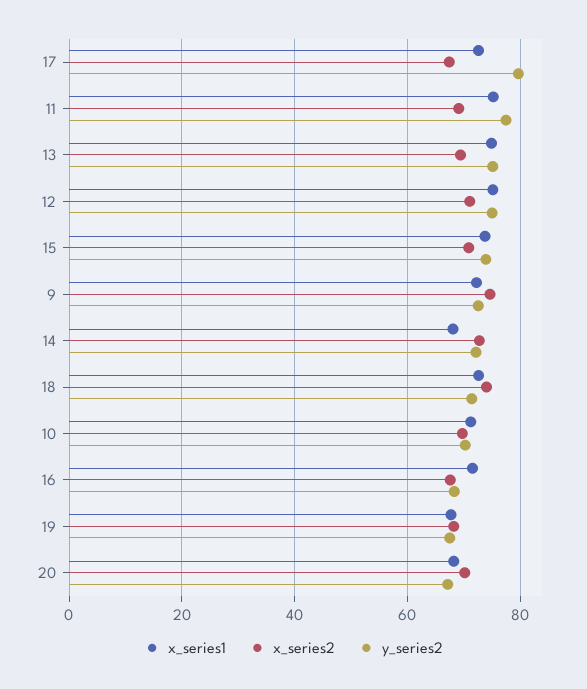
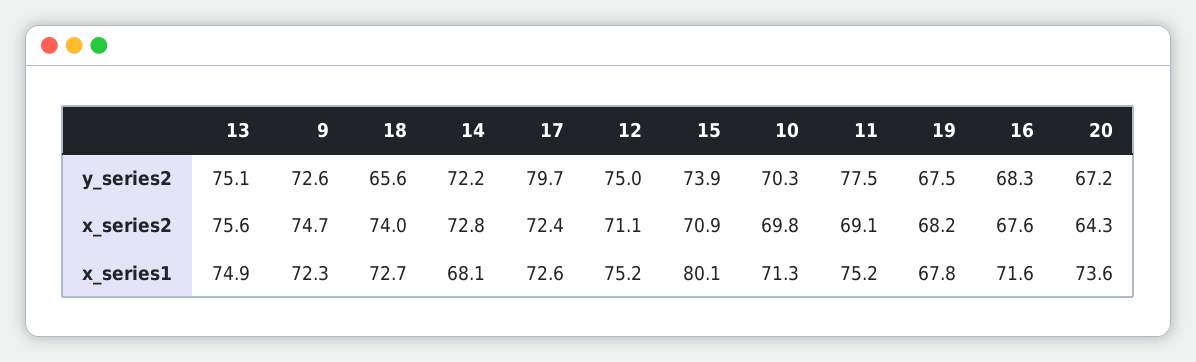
x_series2, 17: 68 -> 72.4
x_series2, 13: 70 -> 75.6
x_series1, 15: 74 -> 80.1
y_series2, 18: 72 -> 65.6
x_series1, 20: 68 -> 73.6
x_series2, 20: 70 -> 64.3

